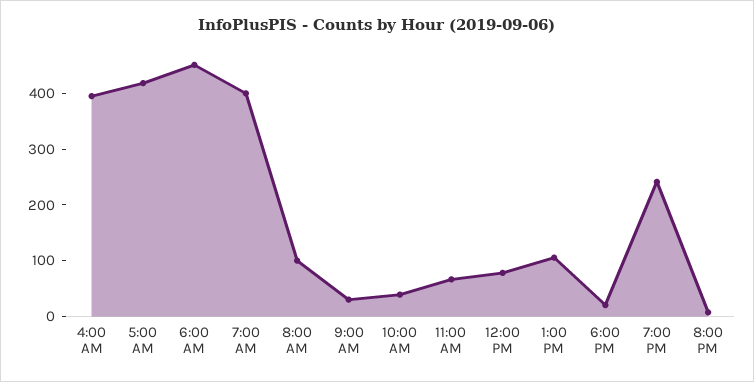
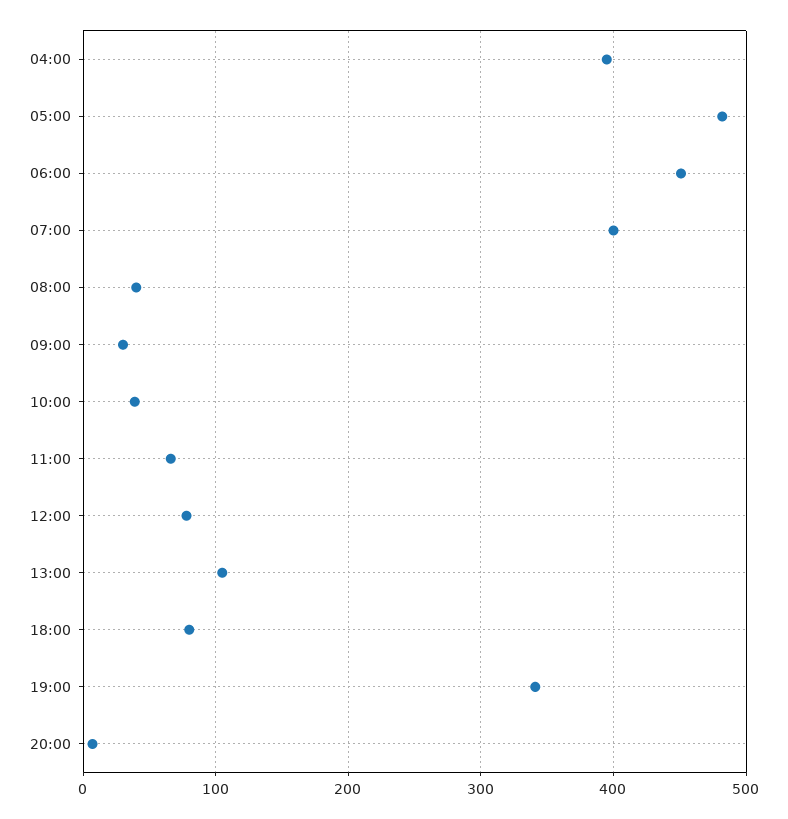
5:00 AM: 420 -> 480
8:00 AM: 100 -> 40
6:00 PM: 20 -> 80
7:00 PM: 240 -> 340

